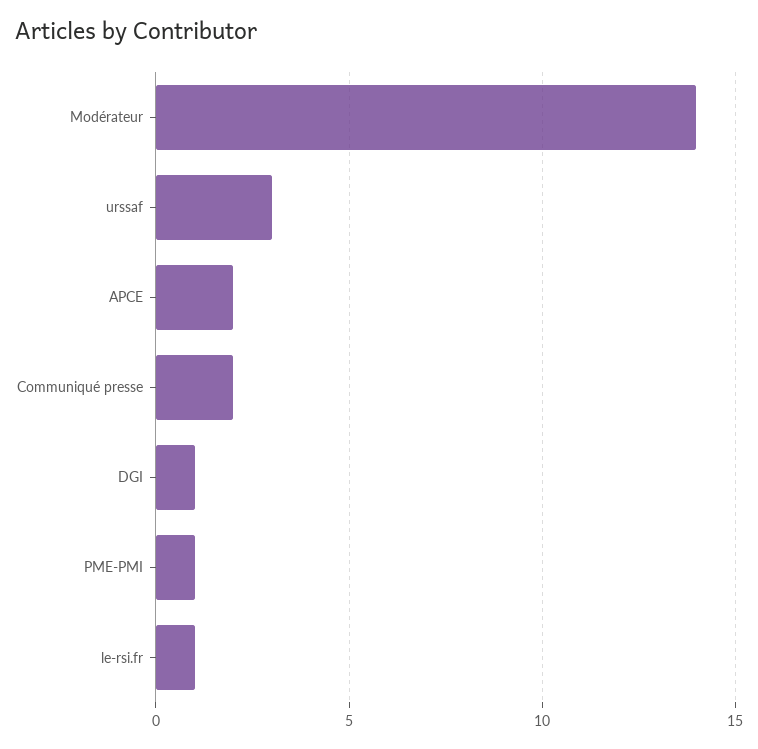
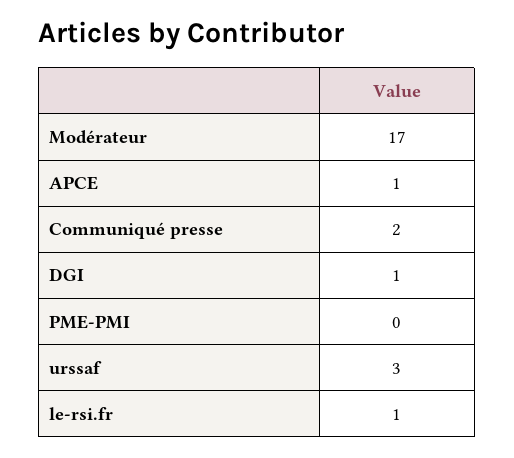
Modérateur: 14 -> 17
APCE: 2 -> 1
PME-PMI: 1 -> 0

